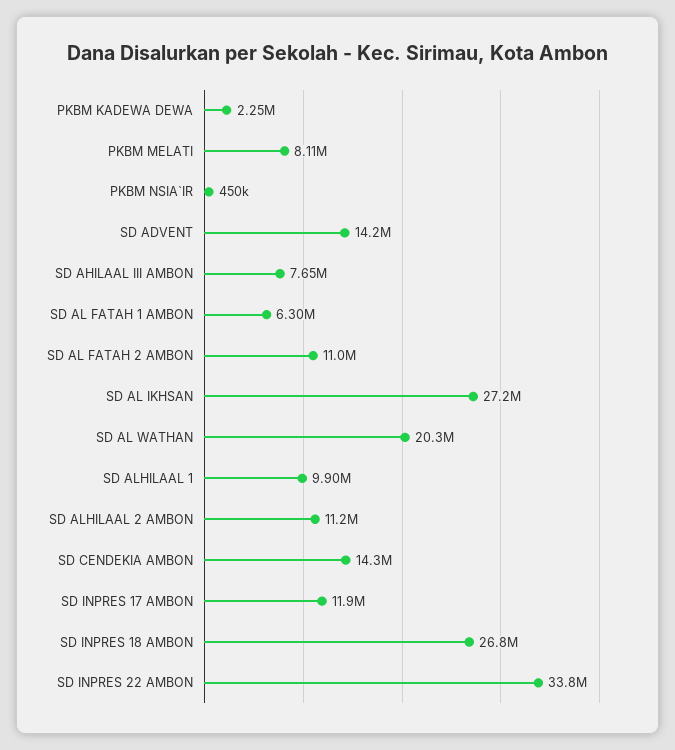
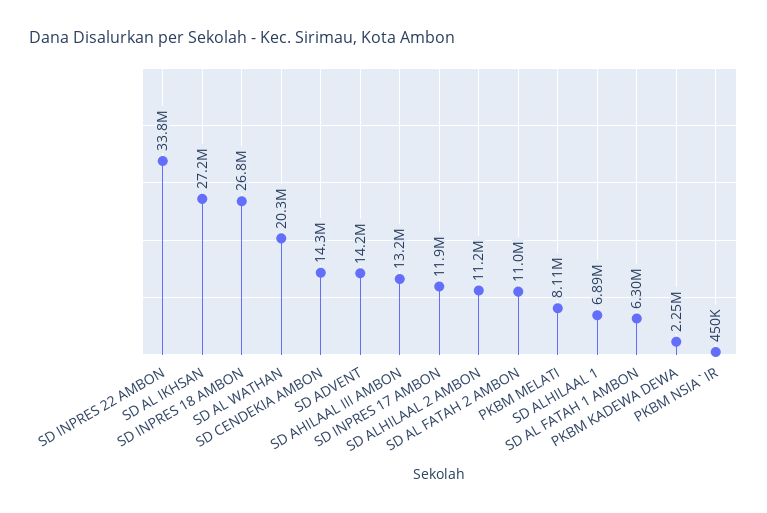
SD AHILAAL III AMBON: 7650000 -> 13200000
SD ALHILAAL 1: 9900000 -> 6890000

